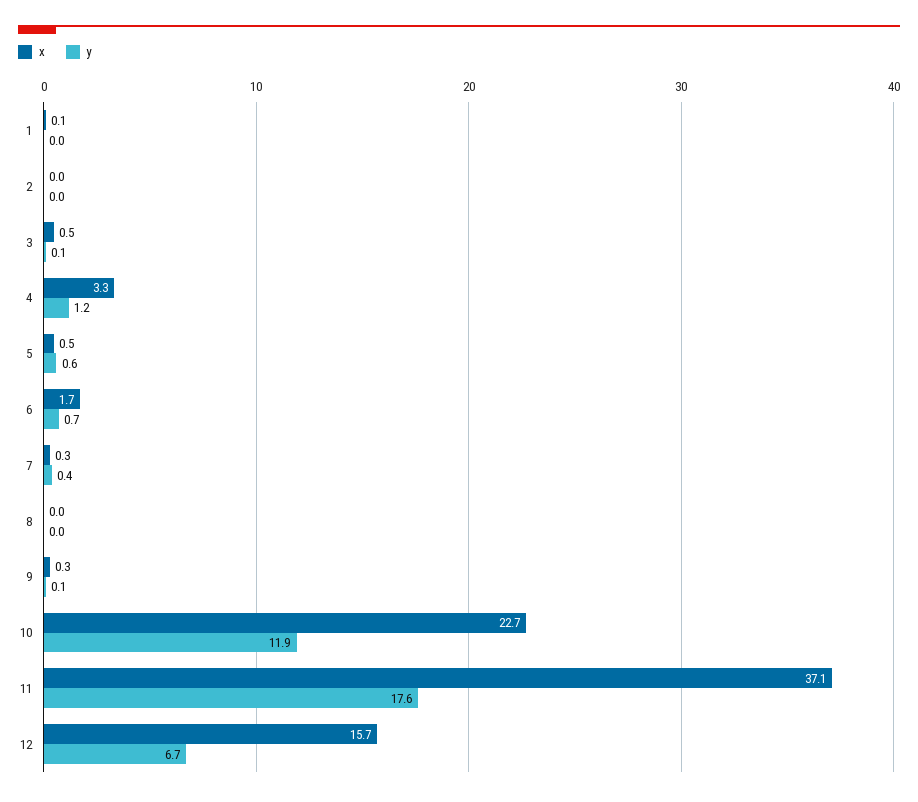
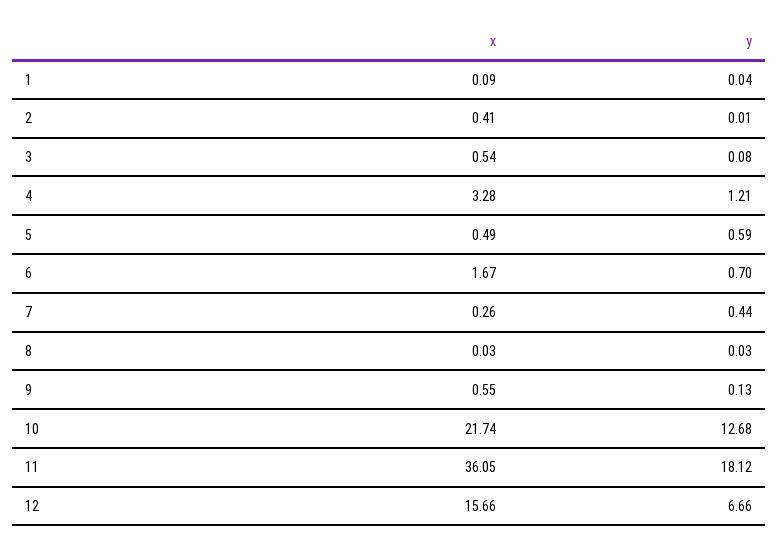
x, 2: 0 -> 0.41
x, 9: 0.3 -> 0.55
x, 10: 22.7 -> 21.74
y, 10: 11.9 -> 12.68
x, 11: 37.1 -> 36.05
y, 11: 17.6 -> 18.12

